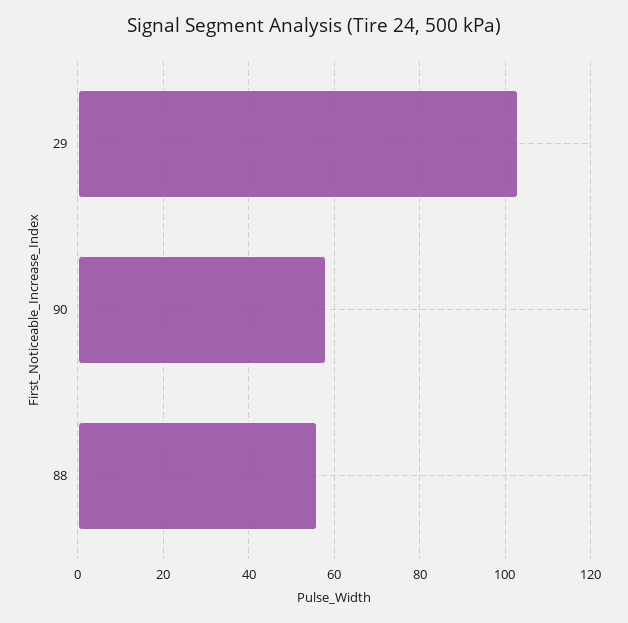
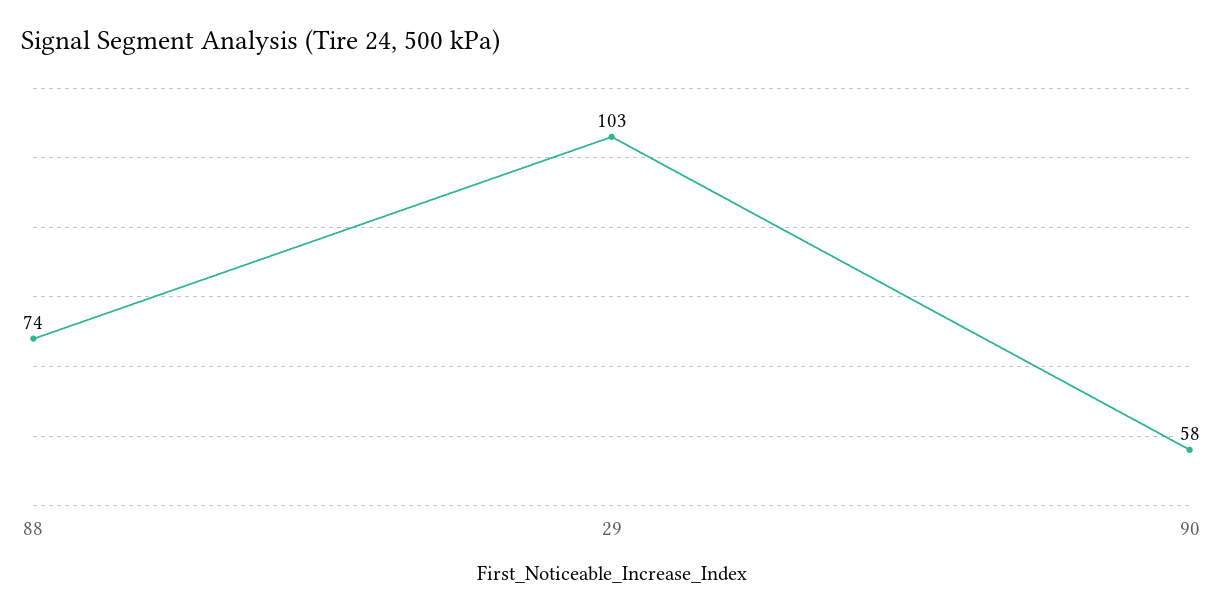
88: 55 -> 74

